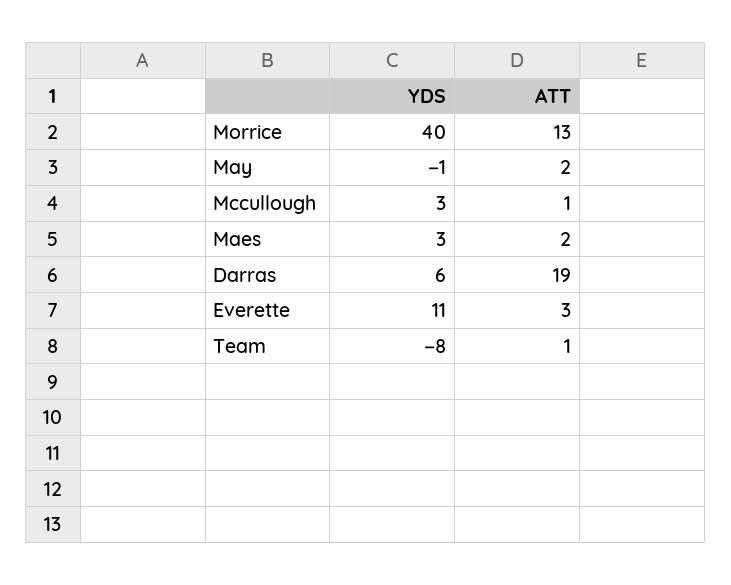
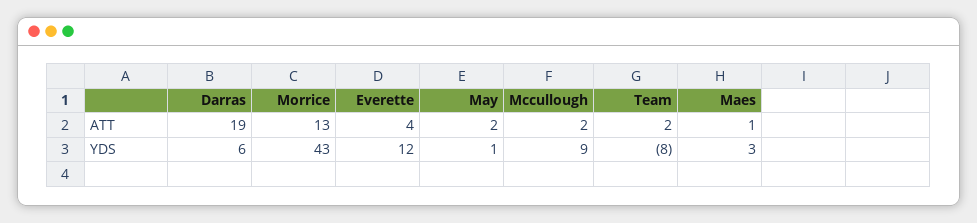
YDS, Morrice: 40 -> 43
YDS, May: -1 -> 1
YDS, Mccullough: 3 -> 9
ATT, Mccullough: 1 -> 2
ATT, Maes: 2 -> 1
YDS, Everette: 11 -> 12
ATT, Everette: 3 -> 4
ATT, Team: 1 -> 2

